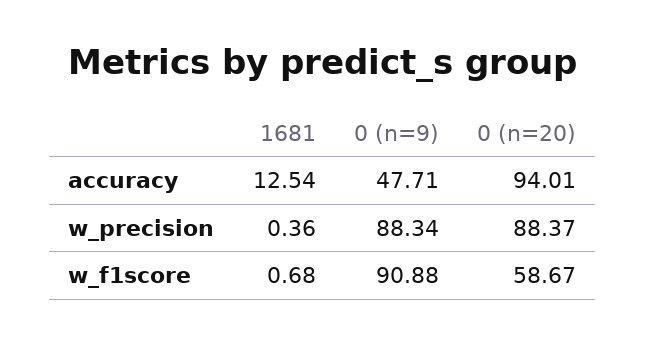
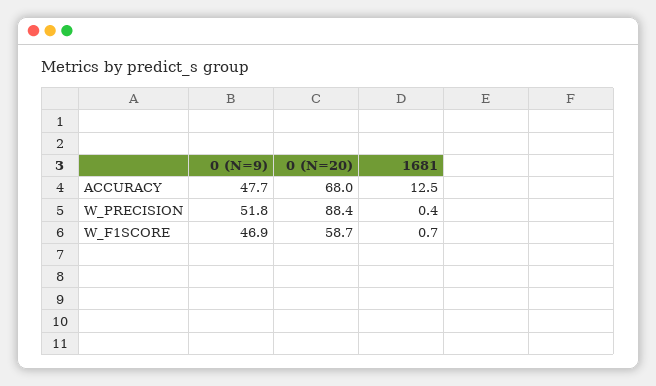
0 (n=20), accuracy: 94.01 -> 68
0 (n=9), w_precision: 88.34 -> 51.8
0 (n=9), w_f1score: 90.88 -> 46.9

